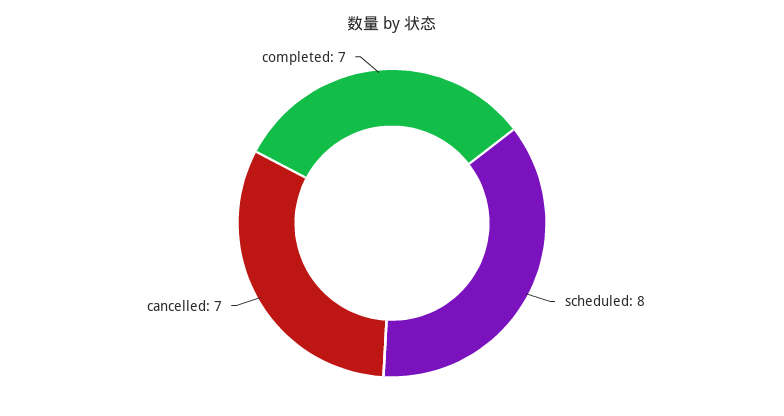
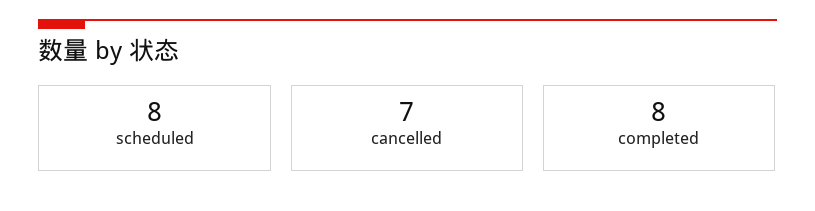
completed: 7 -> 8

